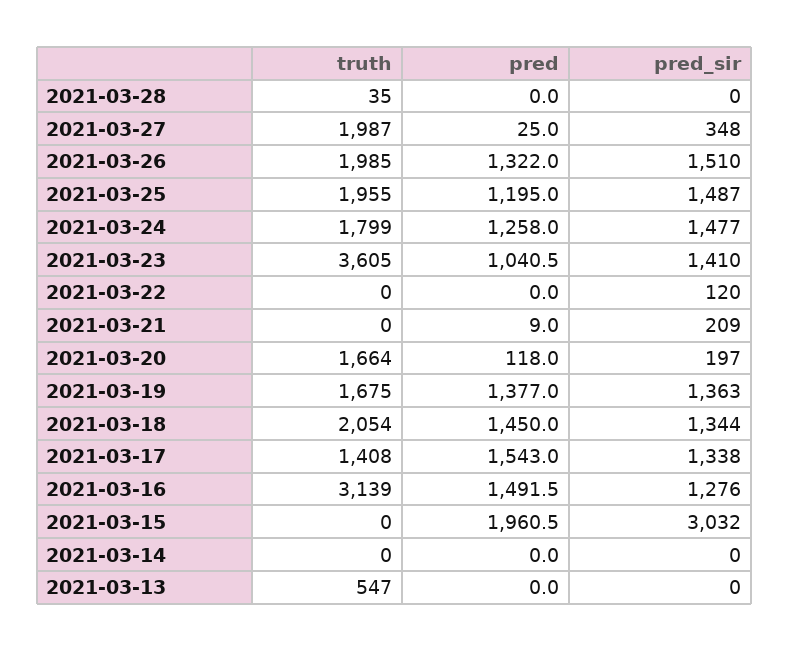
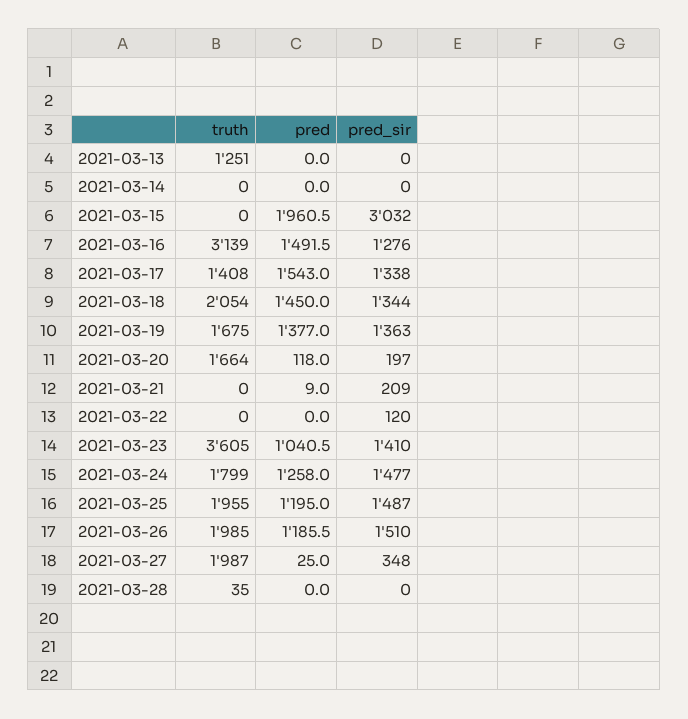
pred, 2021-03-26: 1322 -> 1185.5
truth, 2021-03-13: 547 -> 1251

